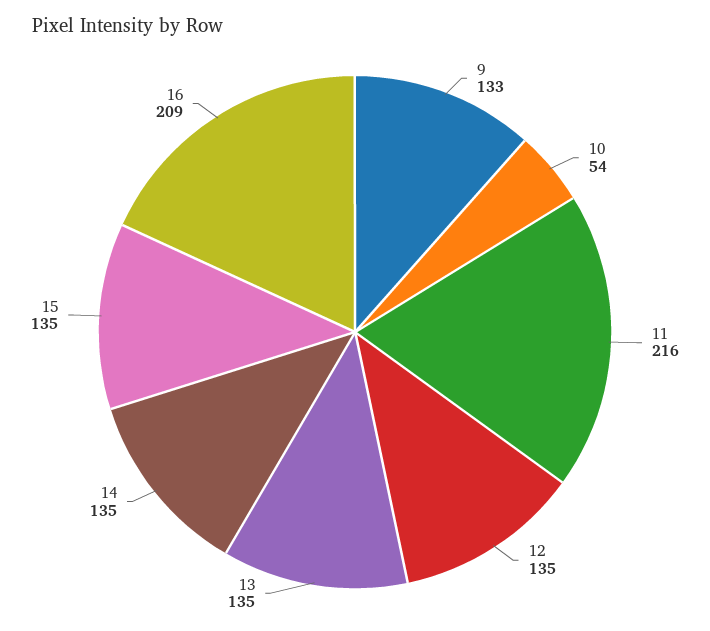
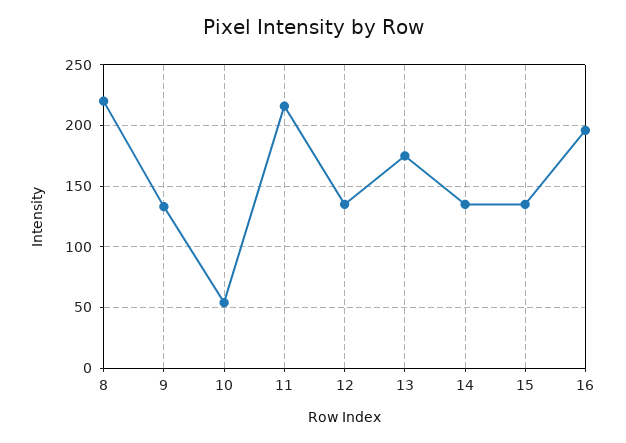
13: 135 -> 175
16: 209 -> 195
8: none -> 220

